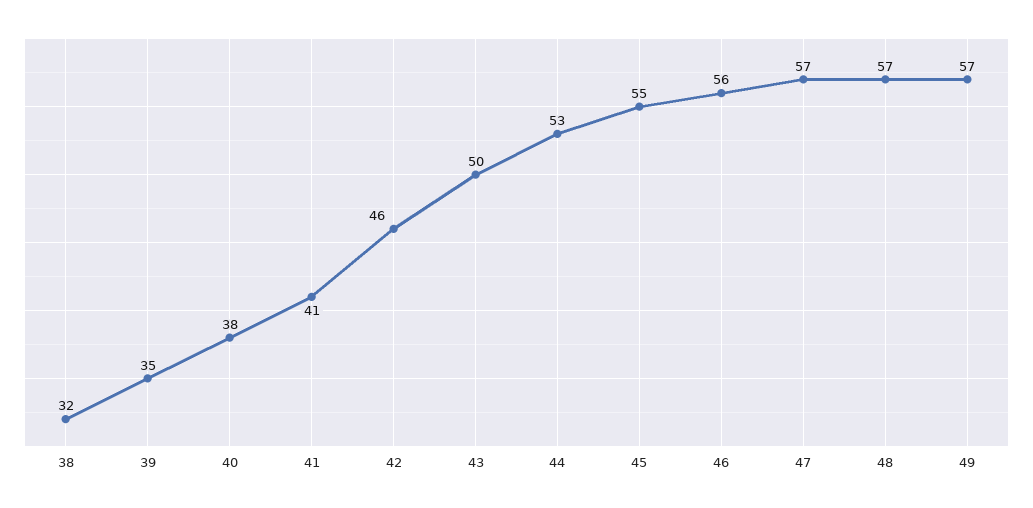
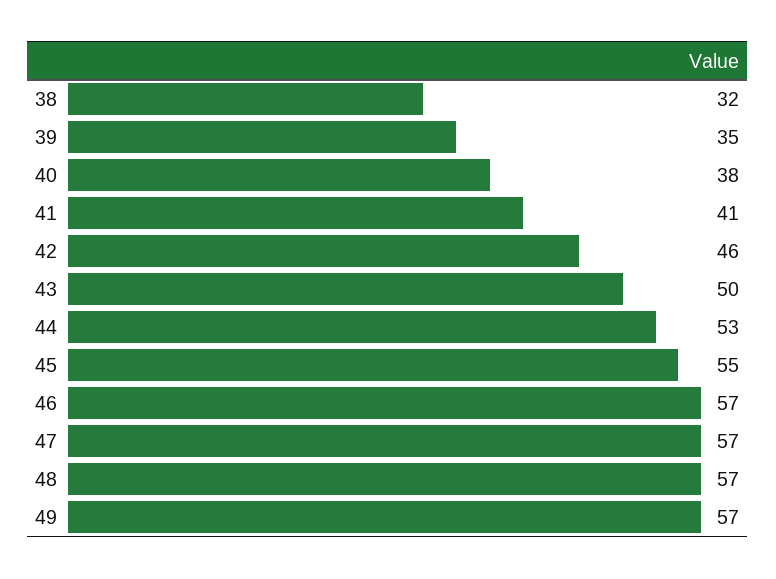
46: 56 -> 57

